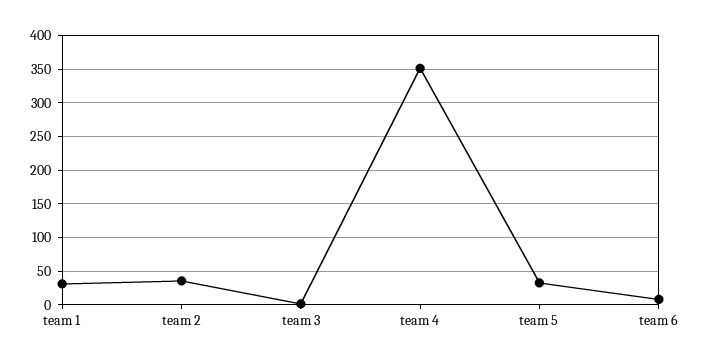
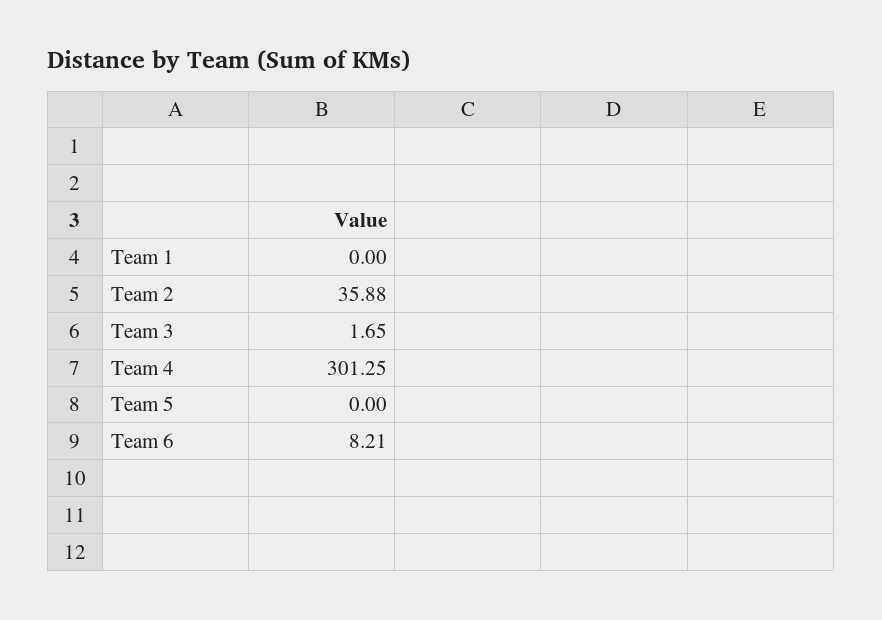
team 1: 30 -> 0
team 4: 350 -> 301.25
team 5: 30 -> 0

